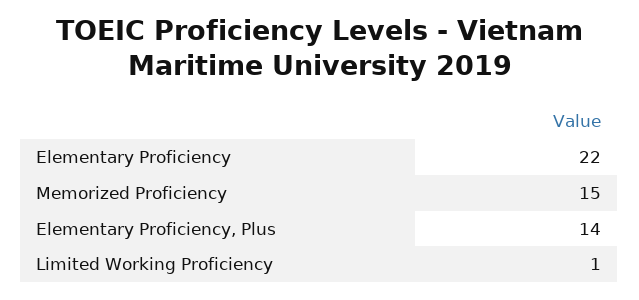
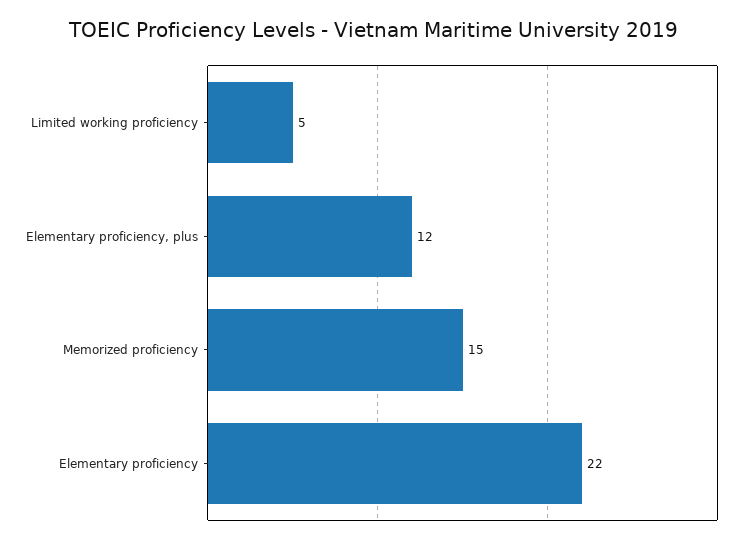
Elementary Proficiency, Plus: 14 -> 12
Limited Working Proficiency: 1 -> 5

